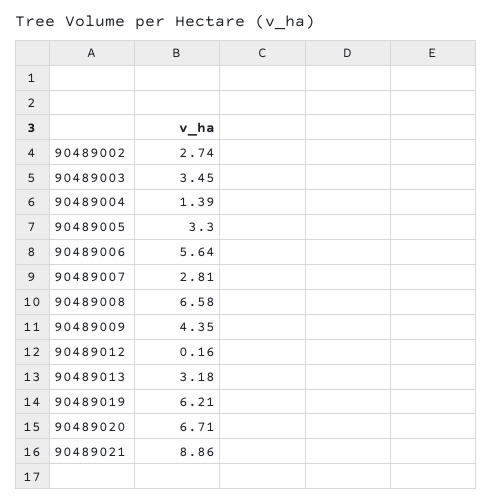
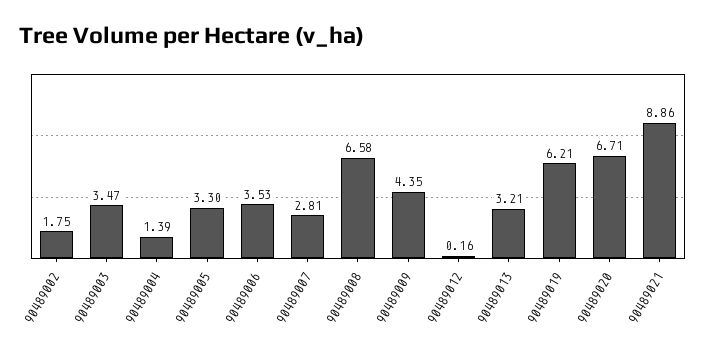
90489002: 2.74 -> 1.75
90489003: 3.45 -> 3.47
90489006: 5.64 -> 3.53
90489013: 3.18 -> 3.21

